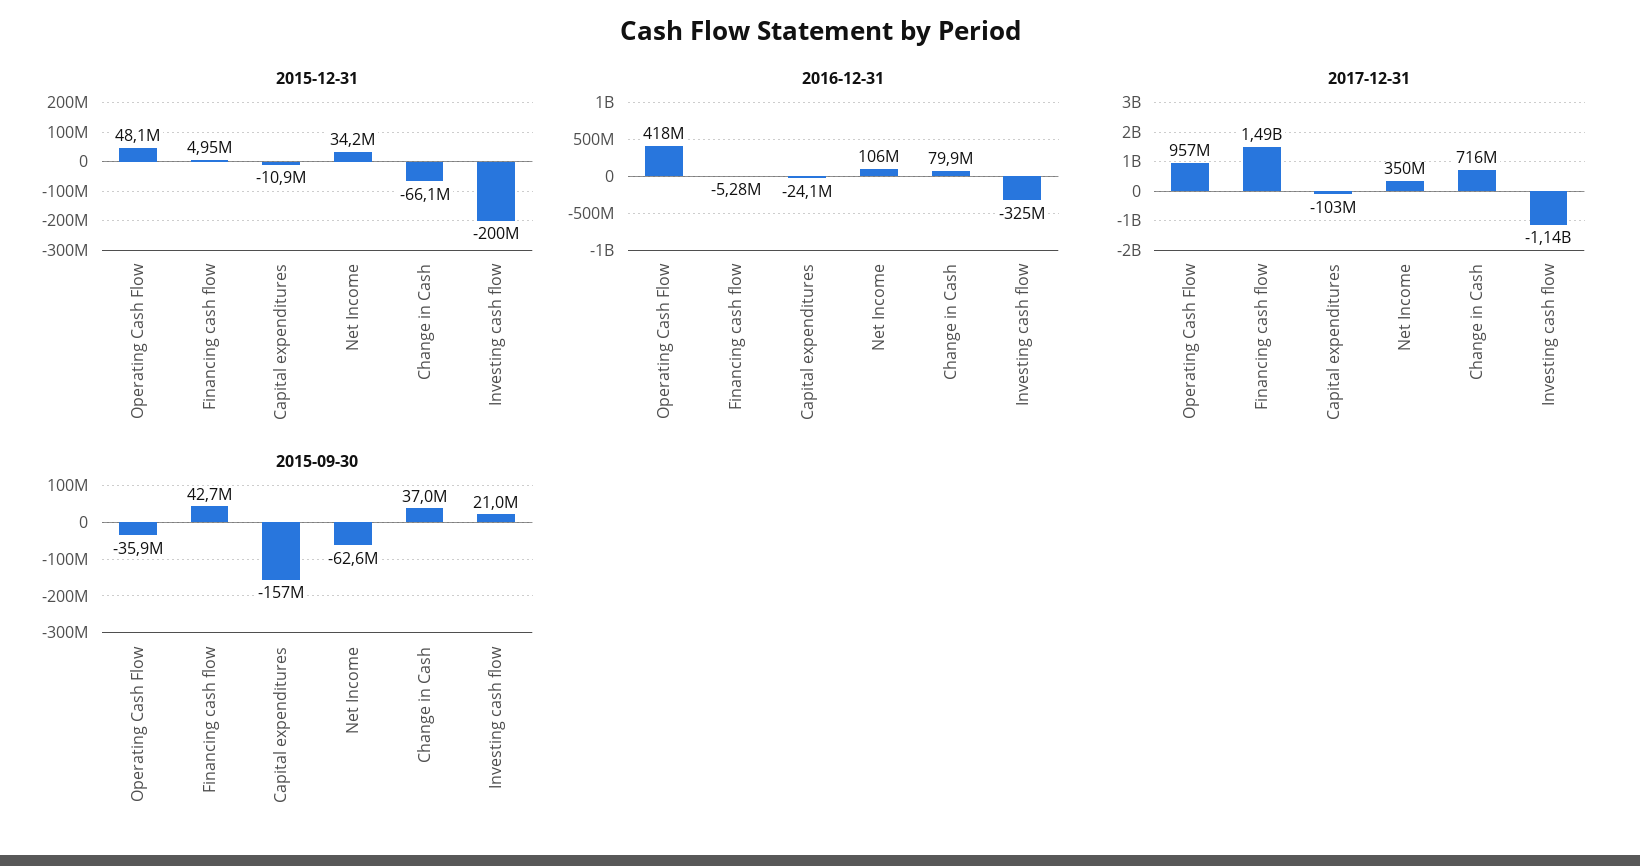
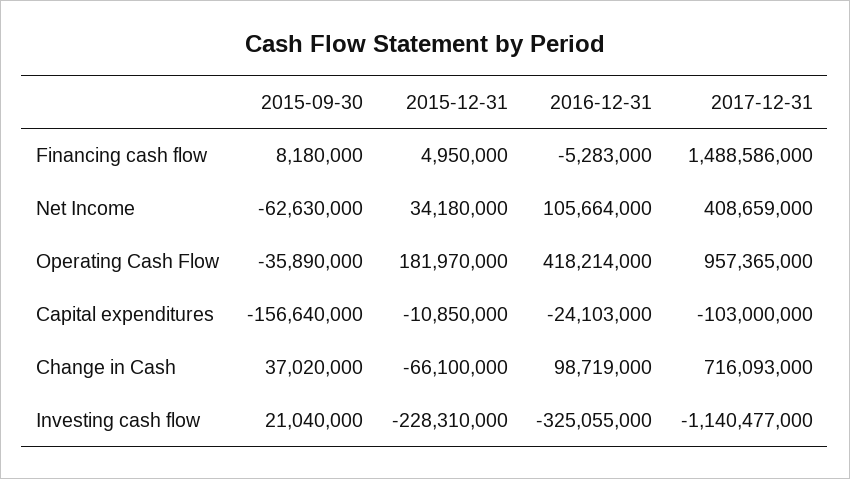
2015-12-31, Operating Cash Flow: 48100000 -> 181970000
2015-12-31, Investing cash flow: -200000000 -> -228310000
2016-12-31, Change in Cash: 79900000 -> 98719000
2017-12-31, Net Income: 350000000 -> 408659000
2015-09-30, Financing cash flow: 42700000 -> 8180000

